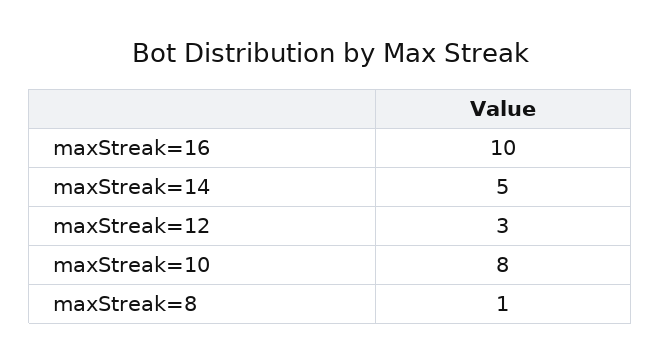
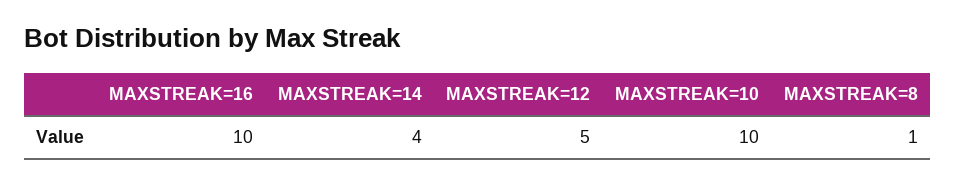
maxStreak=14: 5 -> 4
maxStreak=12: 3 -> 5
maxStreak=10: 8 -> 10

